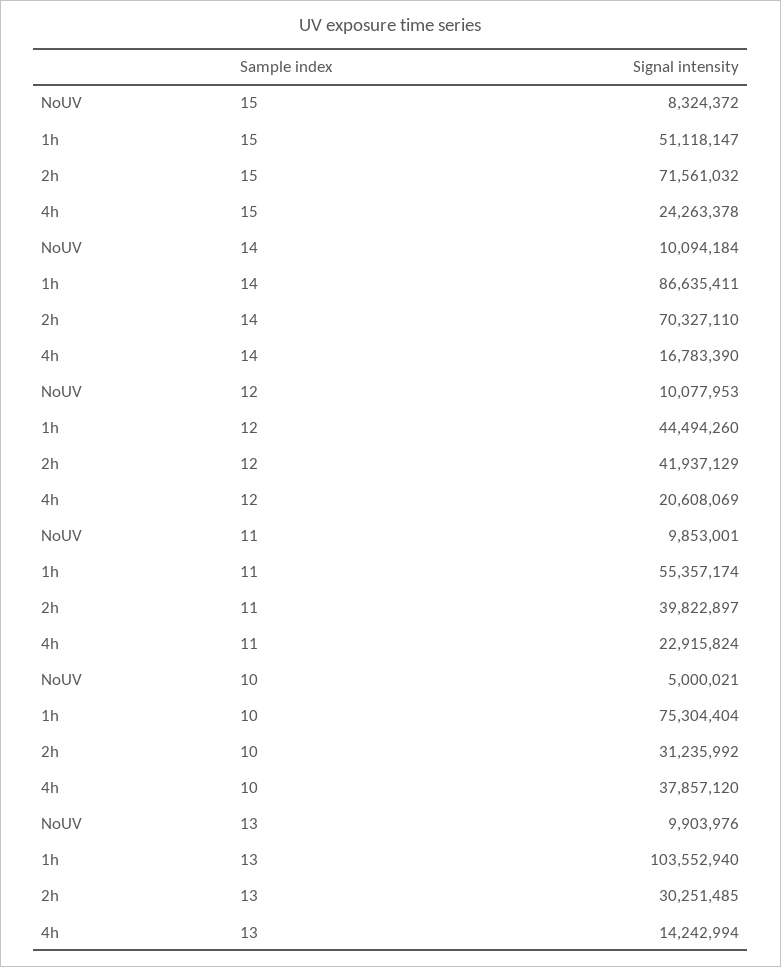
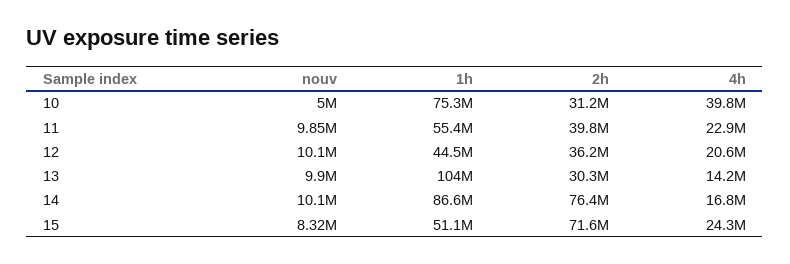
2h, 14: 70327110 -> 76400000
2h, 12: 41937129 -> 36200000
4h, 10: 37857120 -> 39800000

